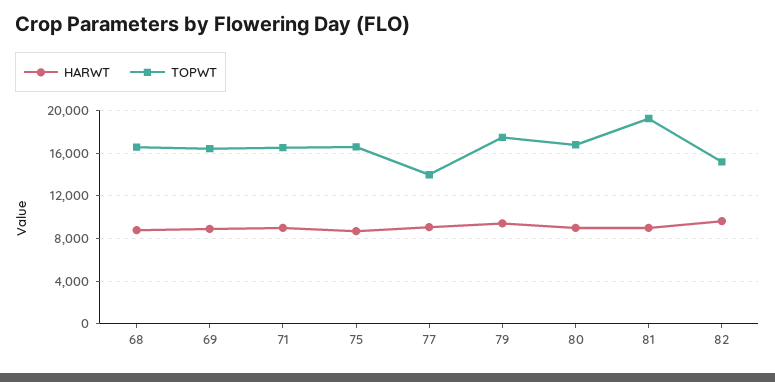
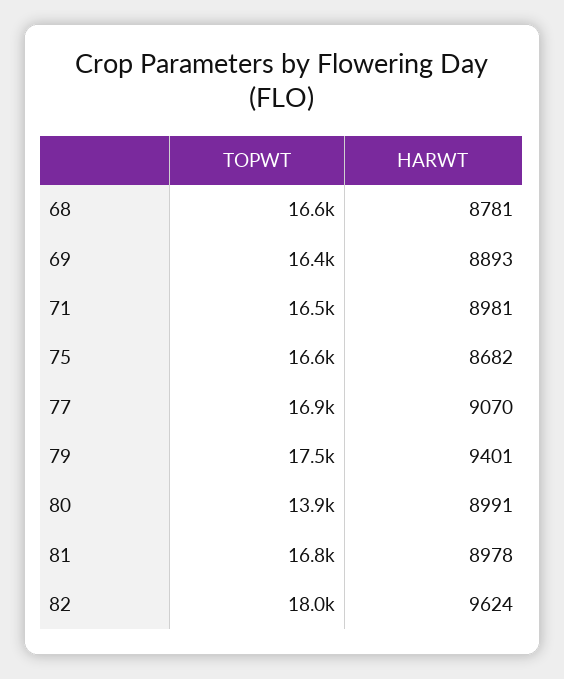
TOPWT, 77: 14000 -> 16900
TOPWT, 80: 17000 -> 13900
TOPWT, 81: 19000 -> 16800
TOPWT, 82: 15000 -> 18000

